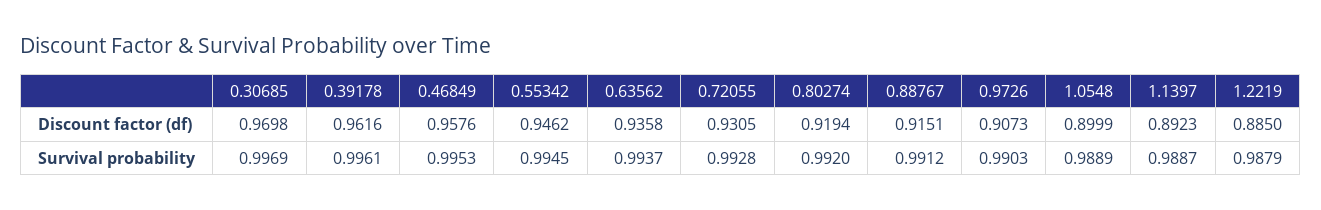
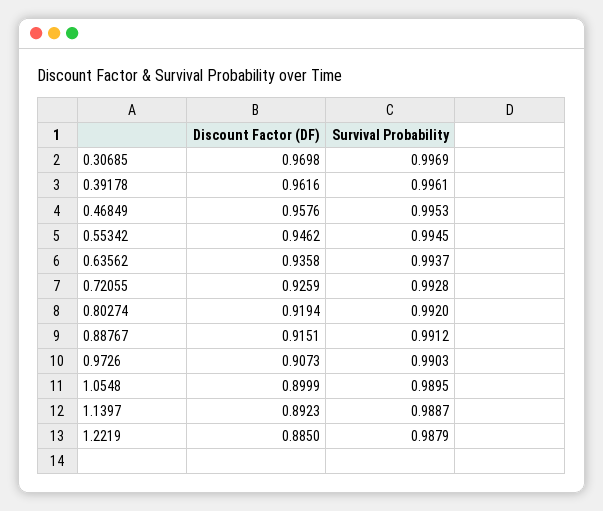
0.72055, Discount factor (df): 0.9305 -> 0.9259
1.0548, Survival probability: 0.9889 -> 0.9895

